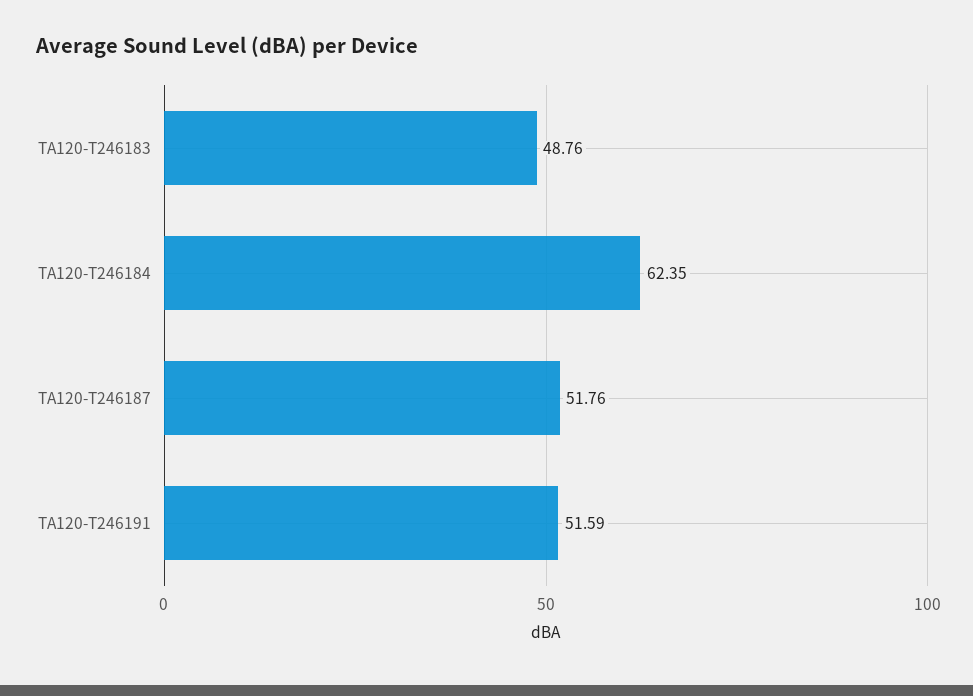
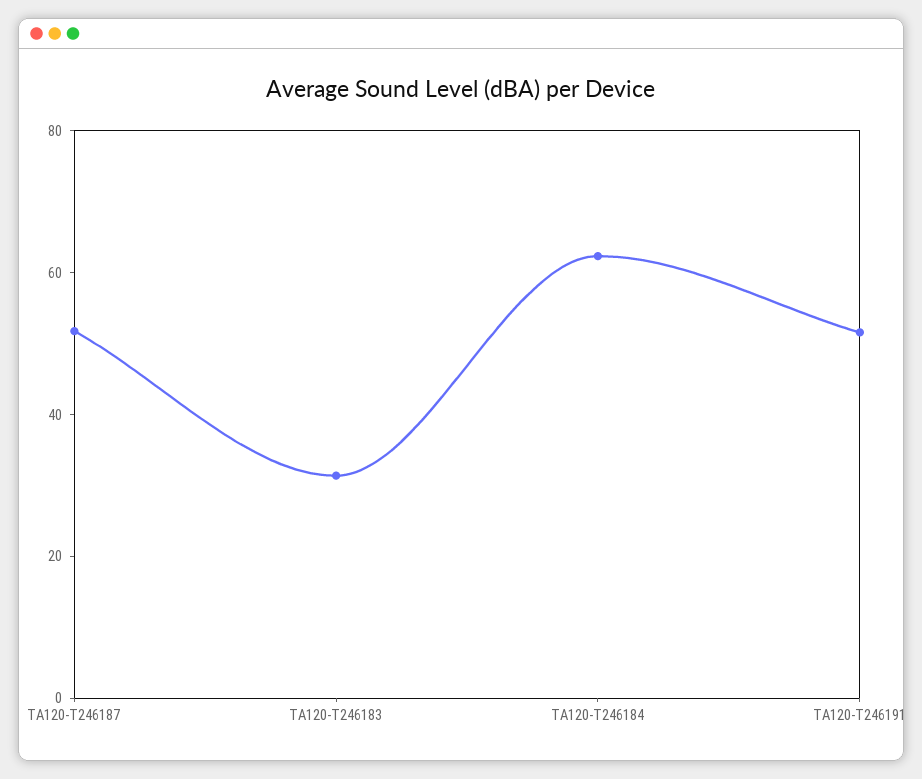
TA120-T246183: 48.76 -> 30

